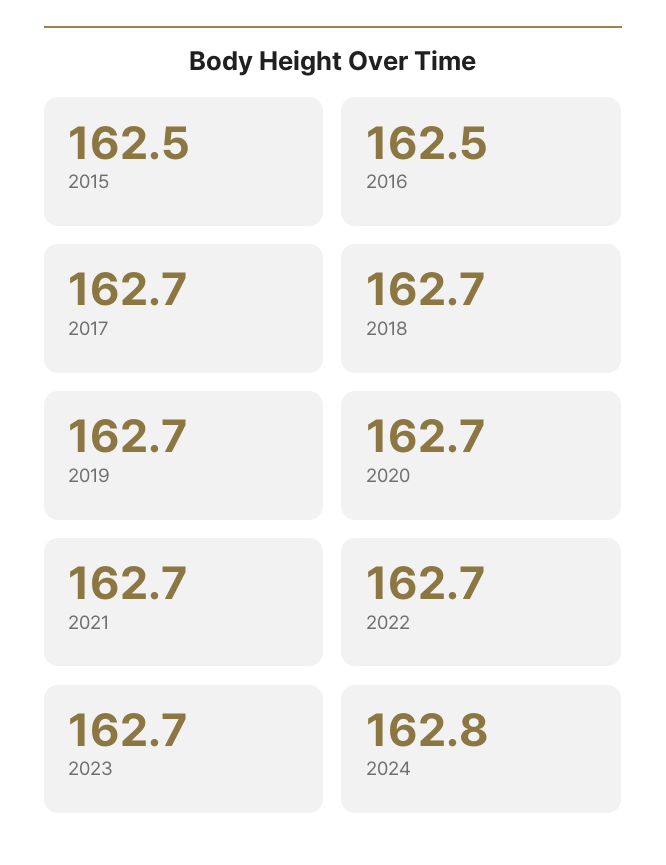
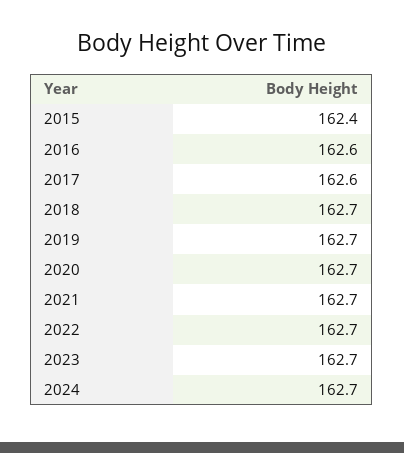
2015: 162.5 -> 162.4
2016: 162.5 -> 162.6
2017: 162.7 -> 162.6
2024: 162.8 -> 162.7

